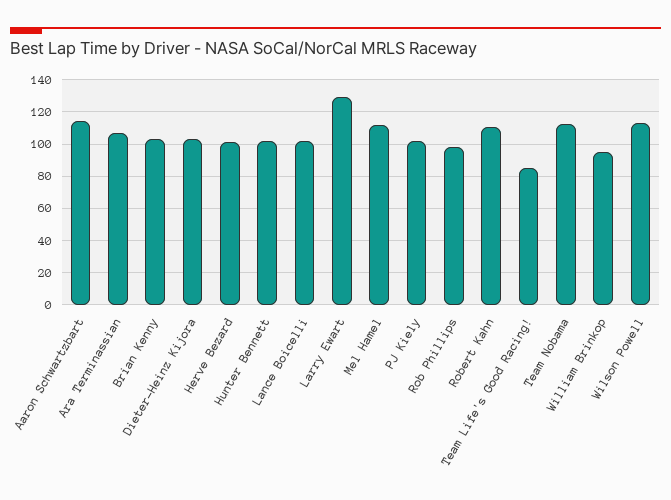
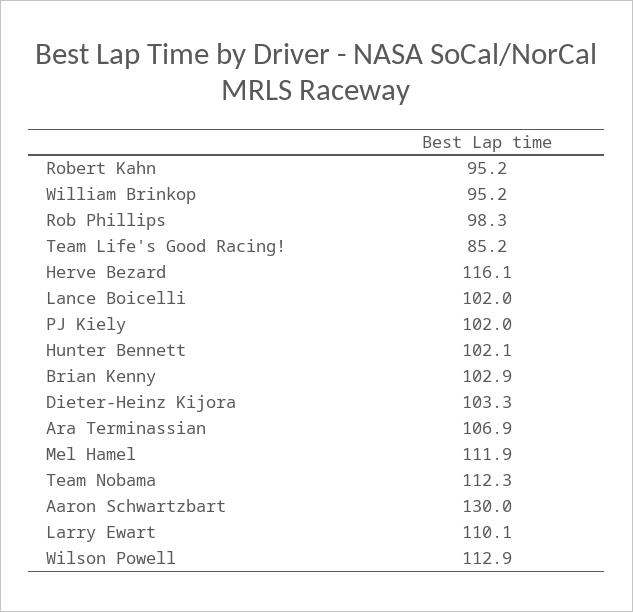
Aaron Schwartzbart: 115 -> 130
Herve Bezard: 100 -> 116.1
Larry Ewart: 130 -> 110.1
Robert Kahn: 110 -> 95.2

